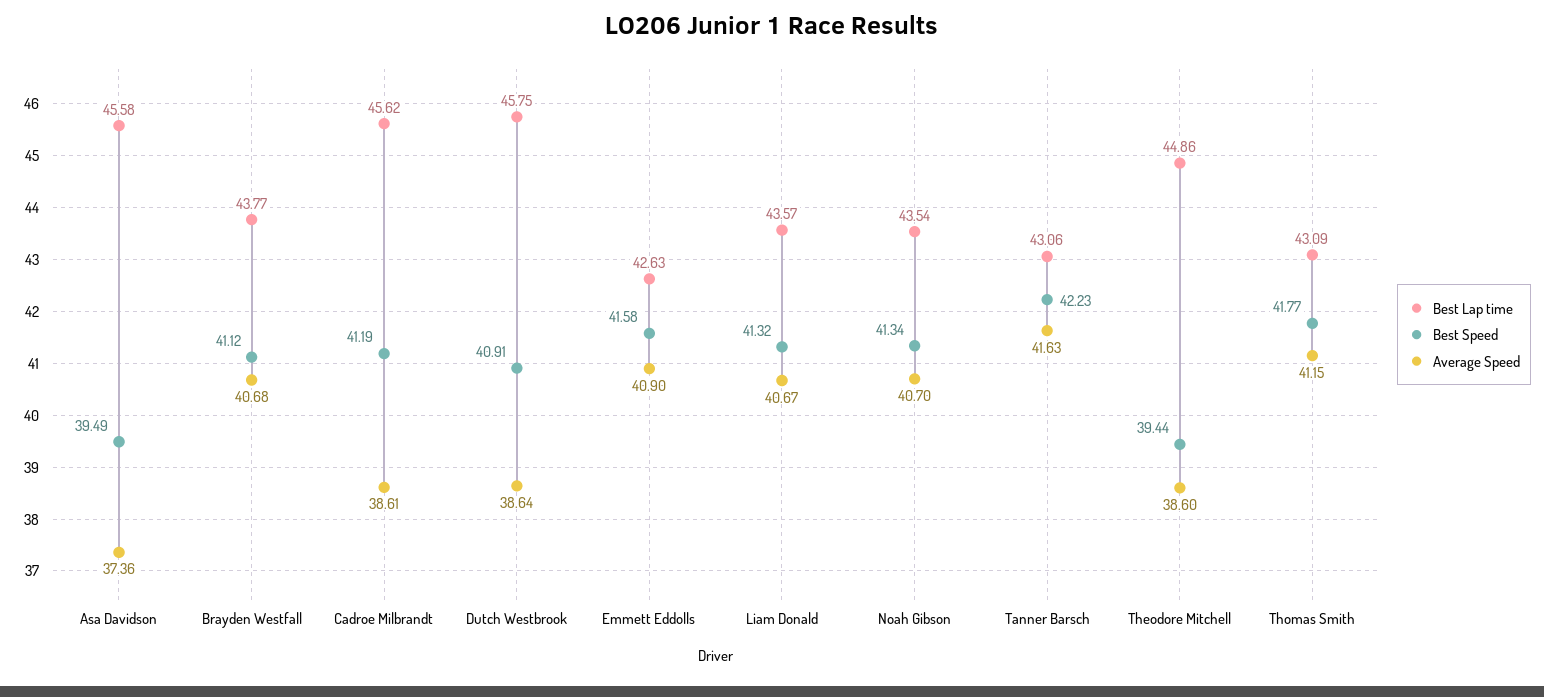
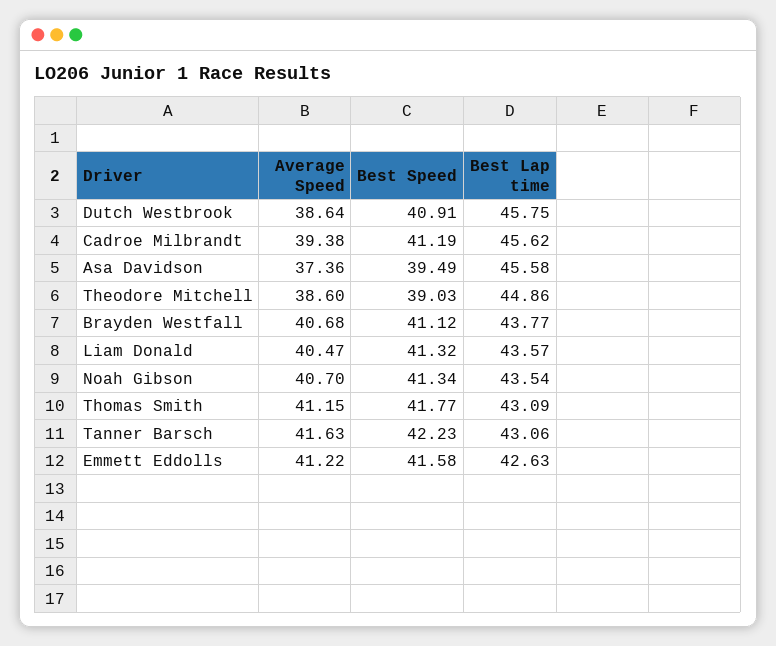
Average Speed, Cadroe Milbrandt: 38.61 -> 39.38
Average Speed, Emmett Eddolls: 40.9 -> 41.22
Average Speed, Liam Donald: 40.67 -> 40.47
Best Speed, Theodore Mitchell: 39.44 -> 39.03

